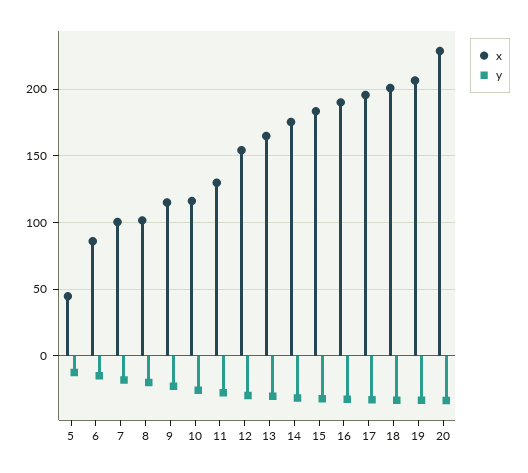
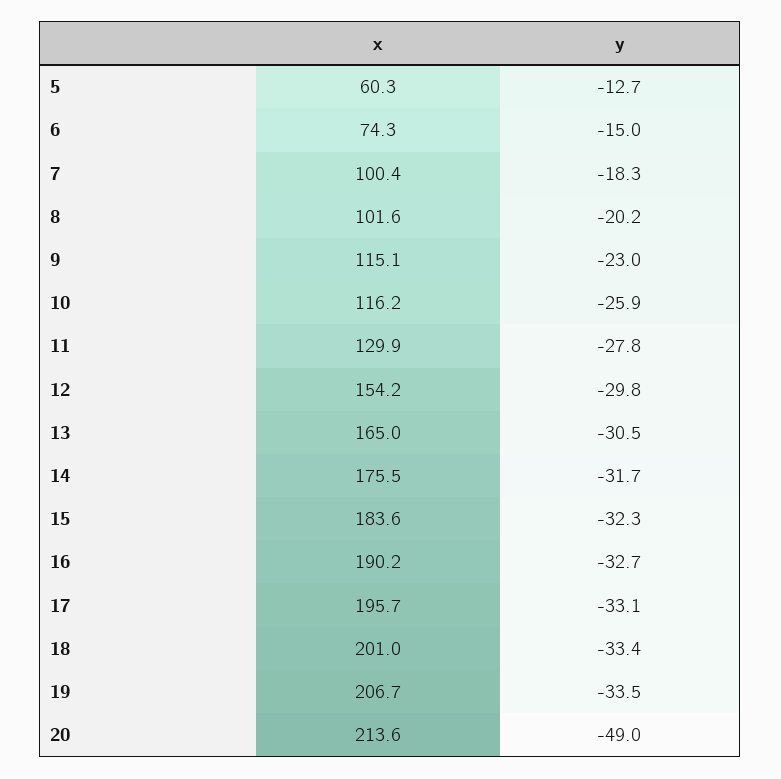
x, 5: 45 -> 60.3
x, 6: 85 -> 74.3
x, 20: 230 -> 213.6
y, 20: -35 -> -49

